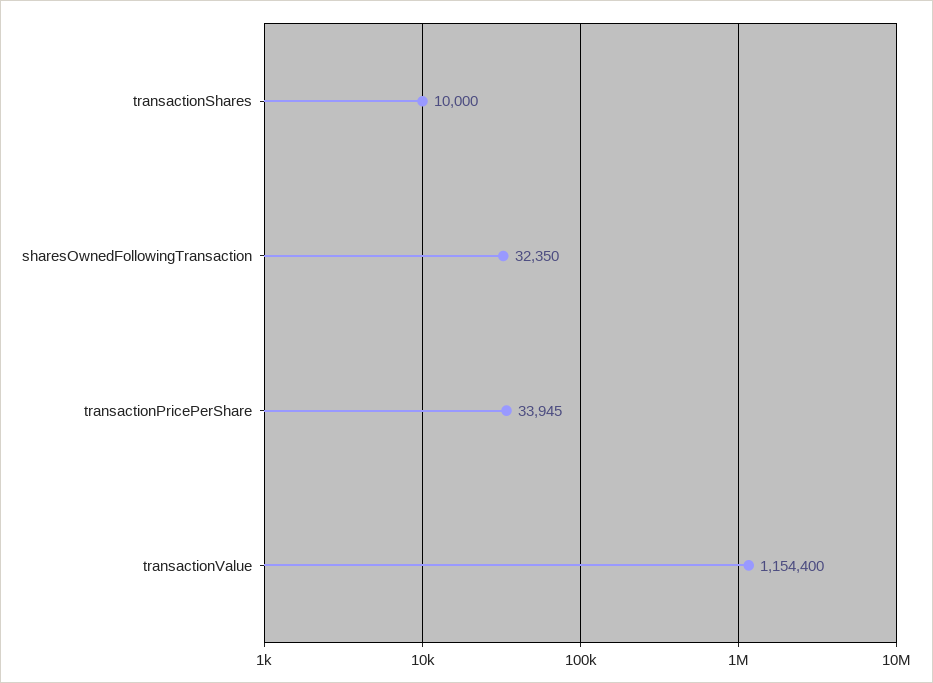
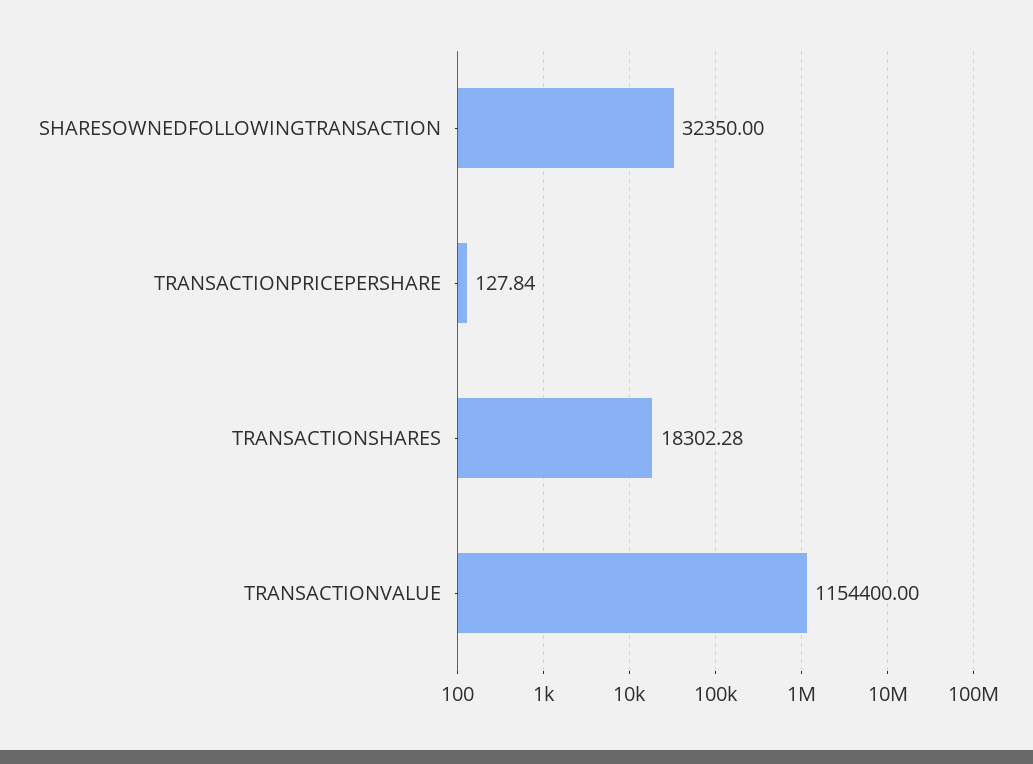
transactionShares: 10000 -> 18302.28
transactionPricePerShare: 33945 -> 127.84

